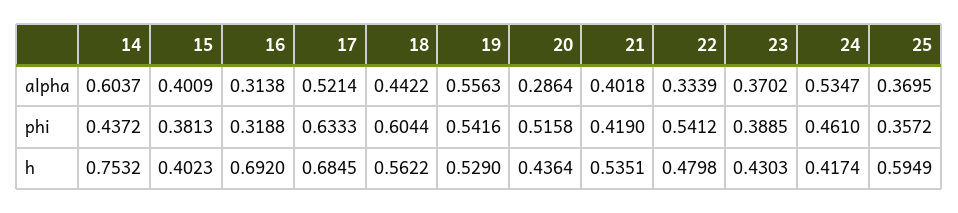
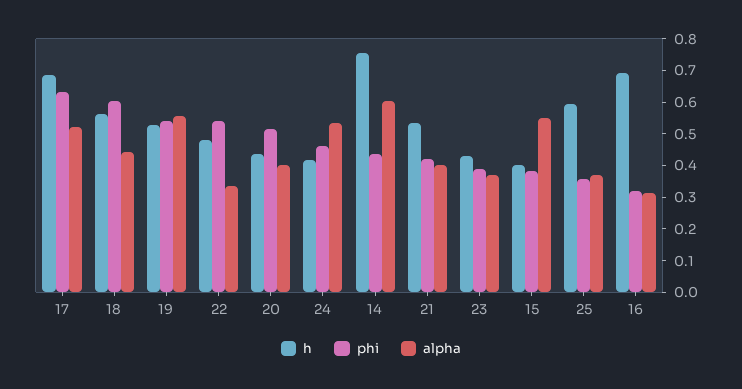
alpha, 15: 0.4009 -> 0.55
alpha, 20: 0.2864 -> 0.4

